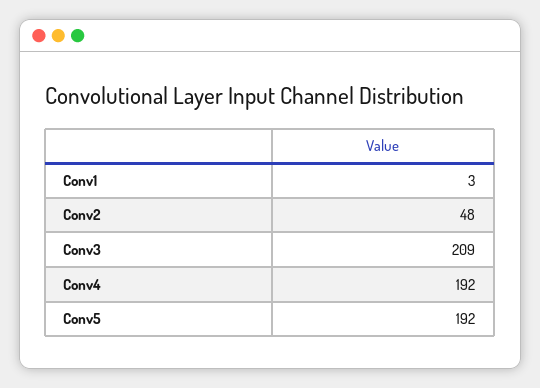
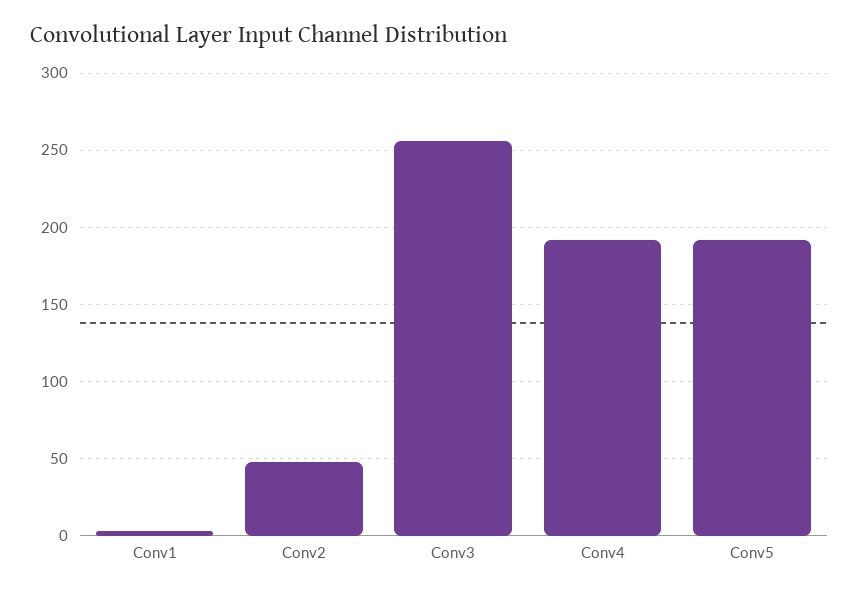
Conv3: 209 -> 255

